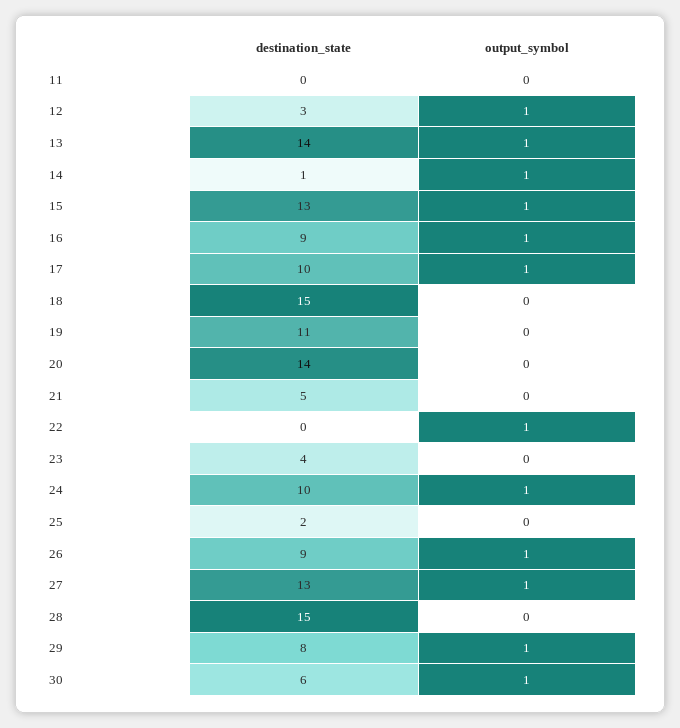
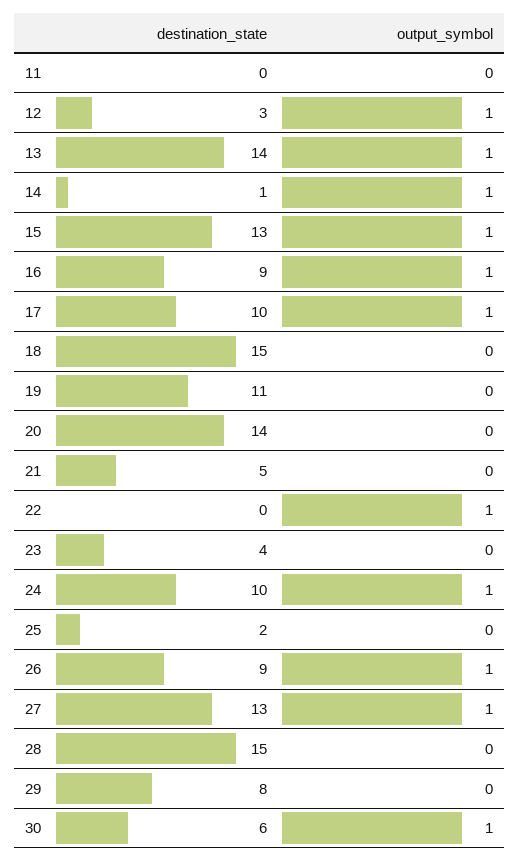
output_symbol, 29: 1 -> 0

